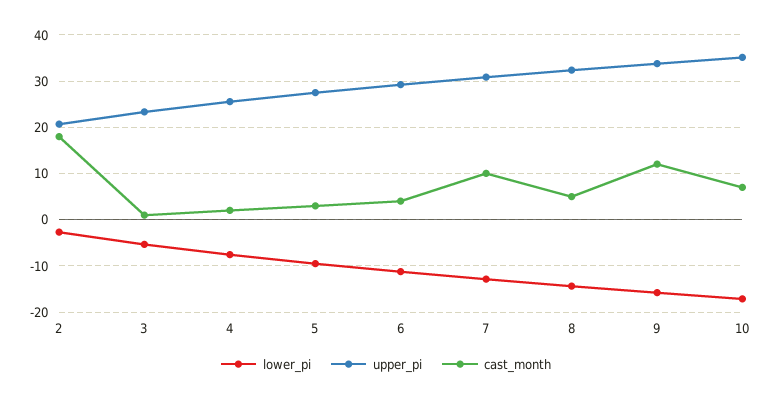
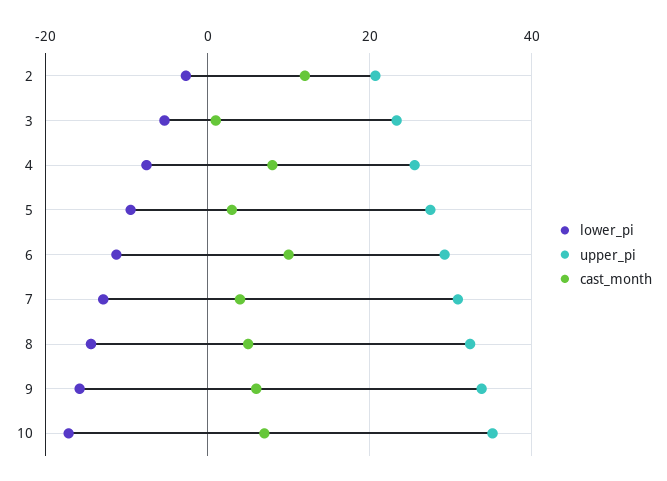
cast_month, 2: 18 -> 12
cast_month, 4: 2 -> 8
cast_month, 6: 4 -> 10
cast_month, 7: 10 -> 4
cast_month, 9: 12 -> 6

